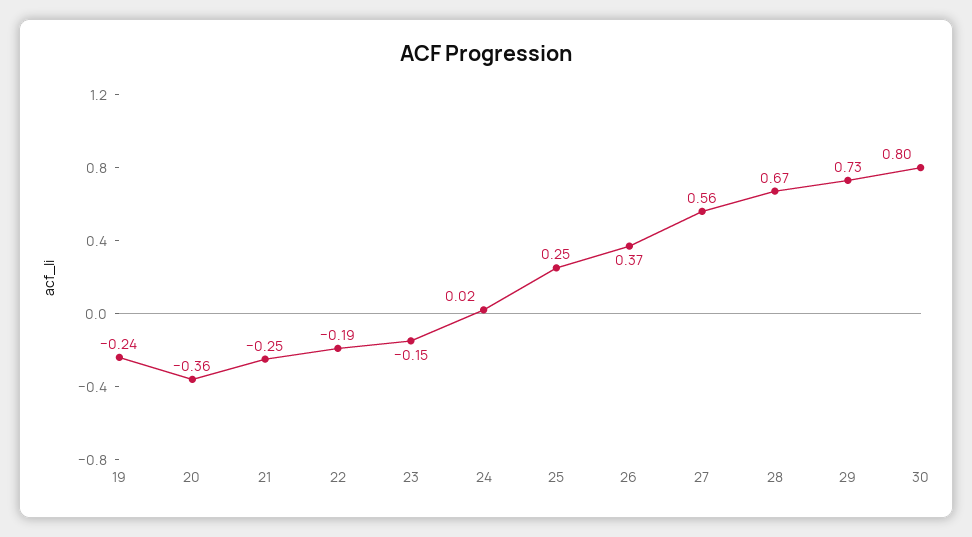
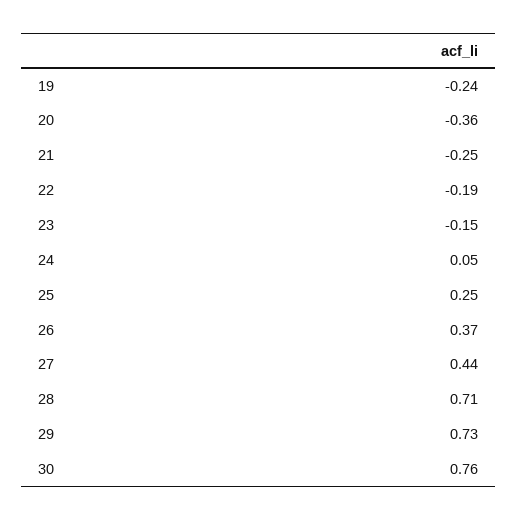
24: 0.02 -> 0.05
27: 0.56 -> 0.44
28: 0.67 -> 0.71
30: 0.8 -> 0.76

